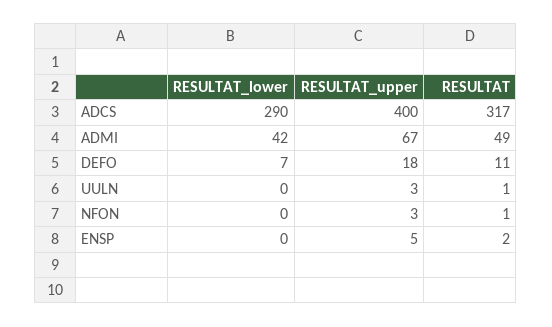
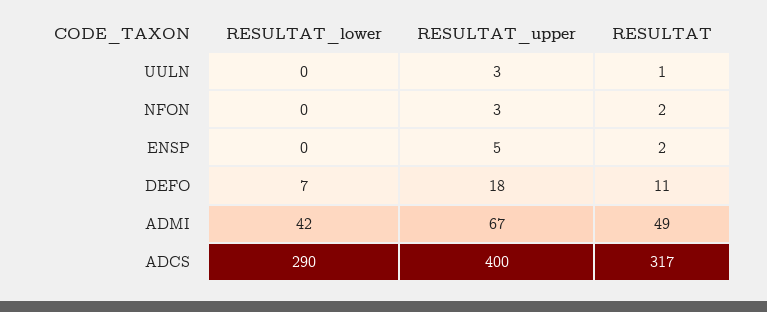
RESULTAT, NFON: 1 -> 2

